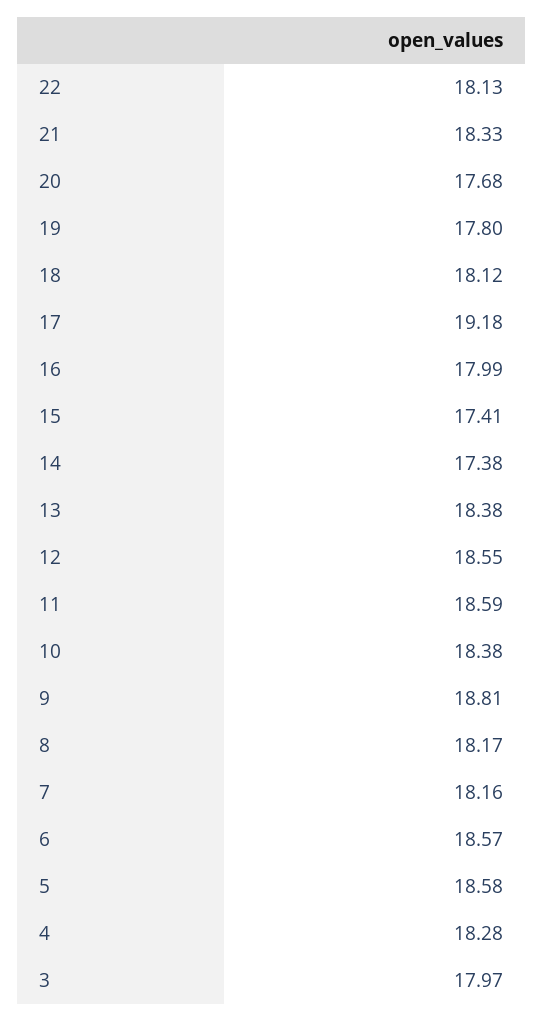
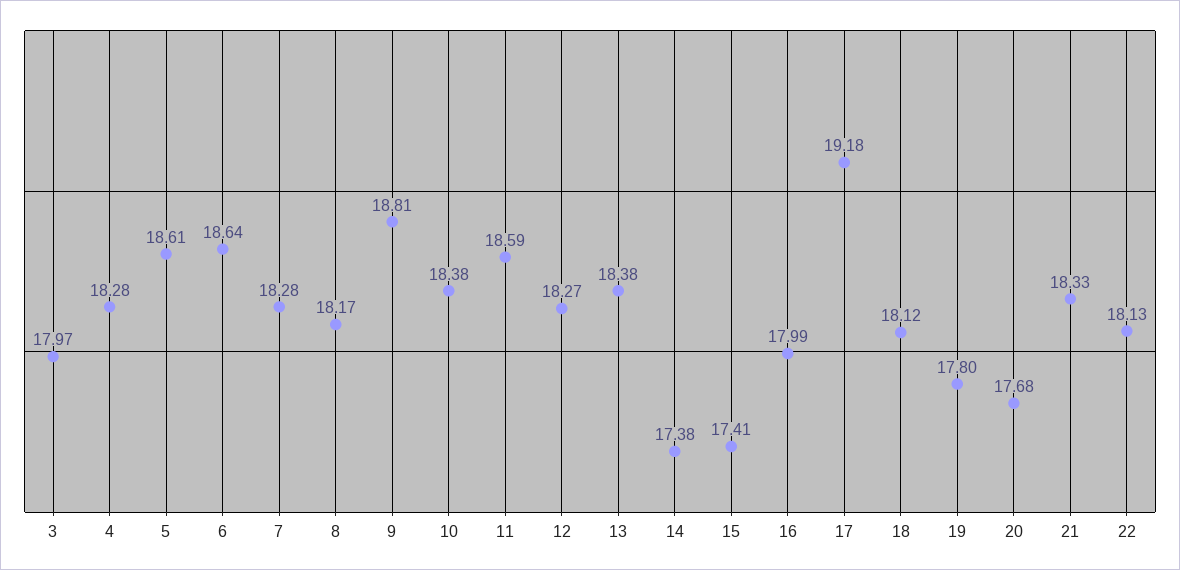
12: 18.55 -> 18.27
7: 18.16 -> 18.28
6: 18.57 -> 18.64
5: 18.58 -> 18.61

